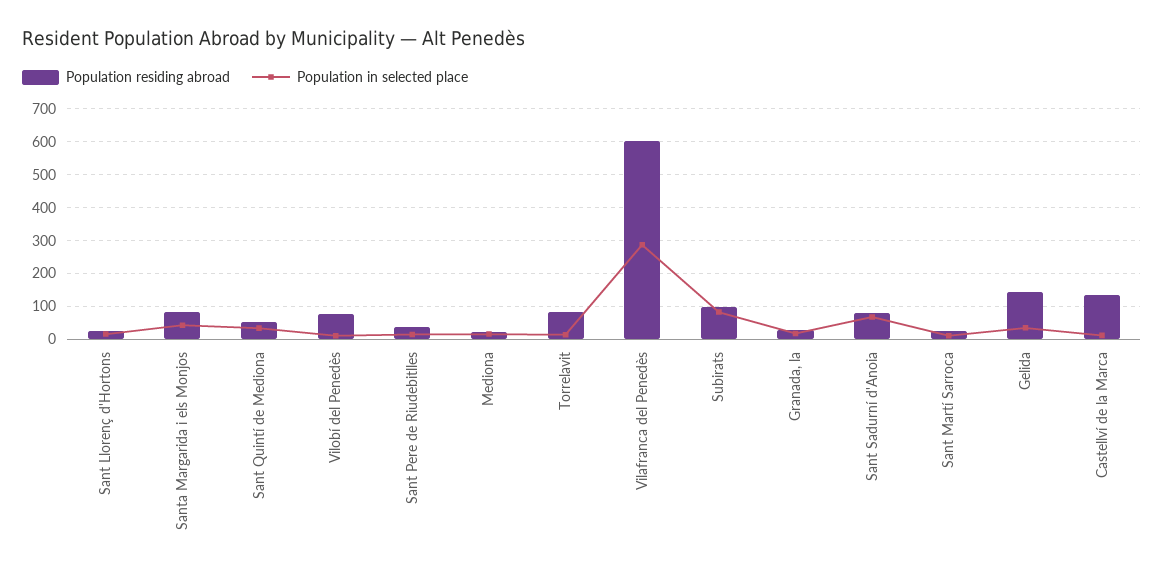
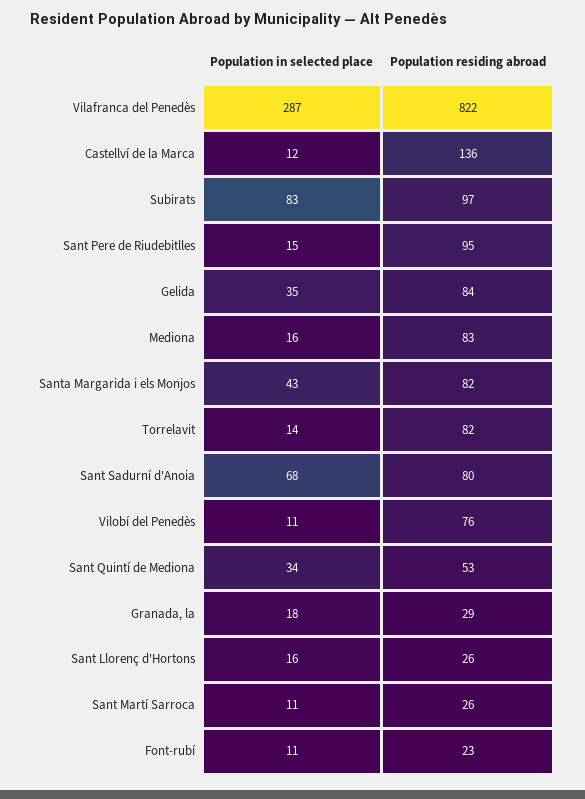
Population residing abroad, Sant Pere de Riudebitlles: 40 -> 95
Population residing abroad, Mediona: 20 -> 83
Population residing abroad, Vilafranca del Penedès: 600 -> 822
Population residing abroad, Gelida: 140 -> 84
Population in selected place, Font-rubí: none -> 11
Population residing abroad, Font-rubí: none -> 23

